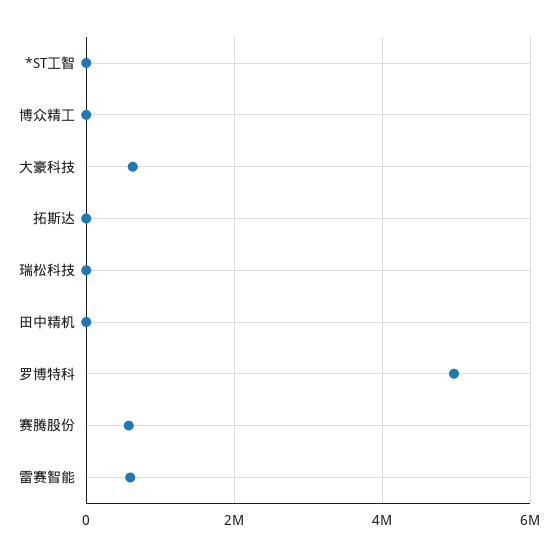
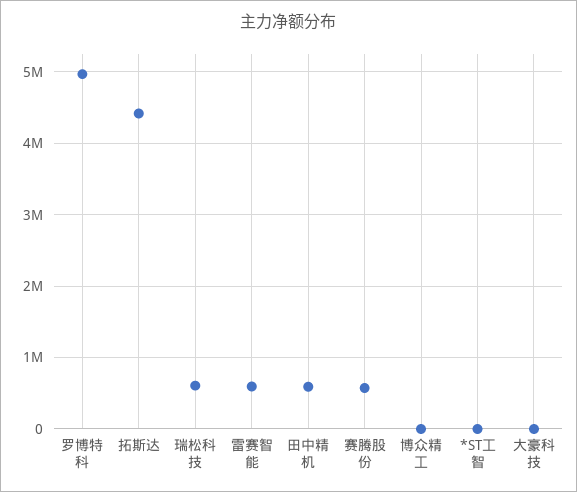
大豪科技: 600000 -> 0
拓斯达: 0 -> 4400000
瑞松科技: 0 -> 600000
田中精机: 0 -> 600000

